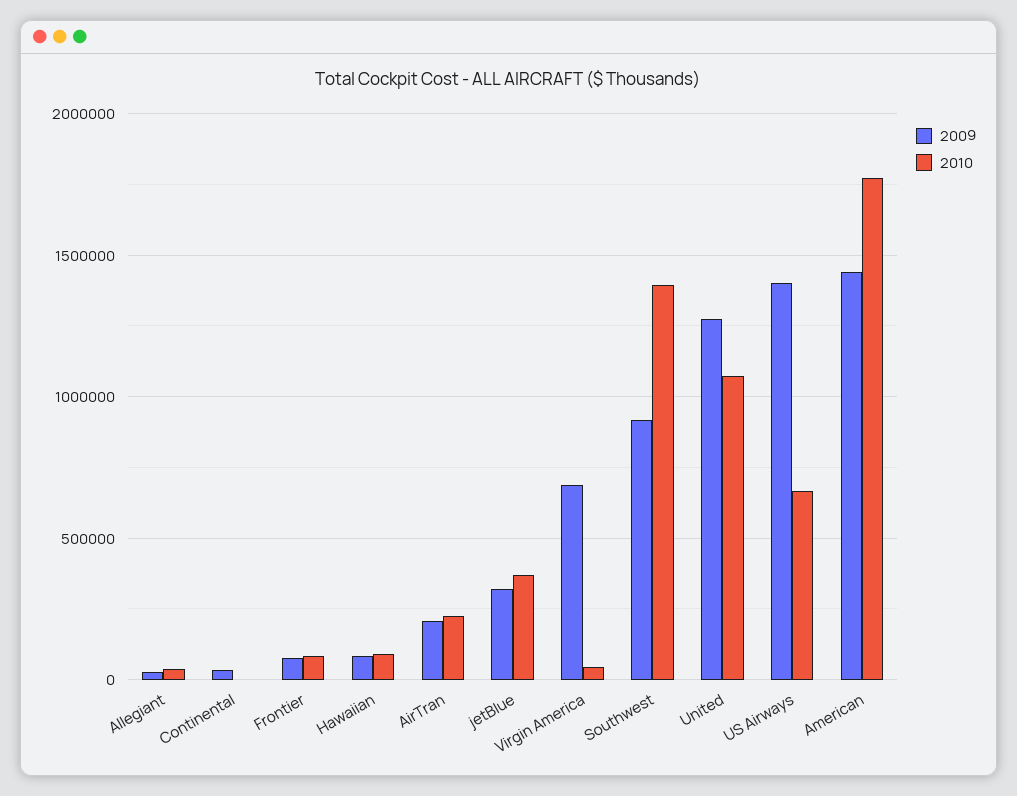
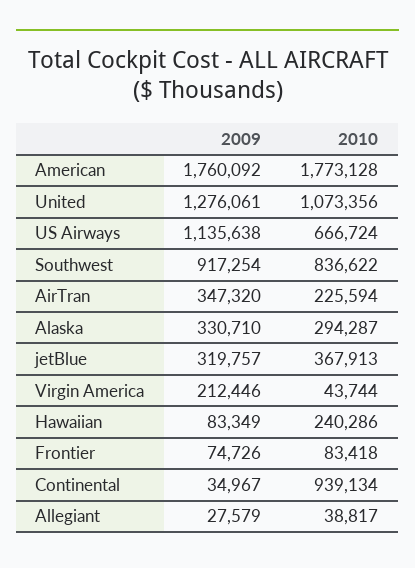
2010, Continental: 0 -> 939134
2010, Hawaiian: 100000 -> 240286
2009, AirTran: 200000 -> 347320
2009, Virgin America: 700000 -> 212446
2010, Southwest: 1400000 -> 836622
2009, US Airways: 1400000 -> 1135638
2009, American: 1450000 -> 1760092
2009, Alaska: none -> 330710
2010, Alaska: none -> 294287

